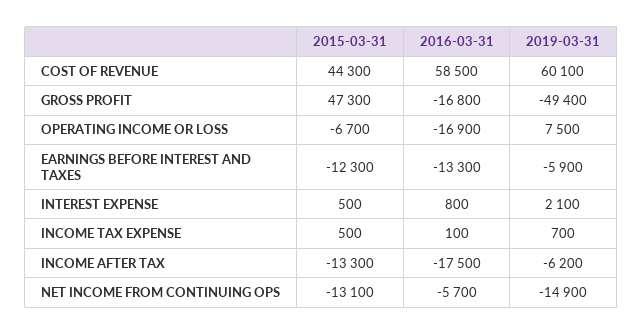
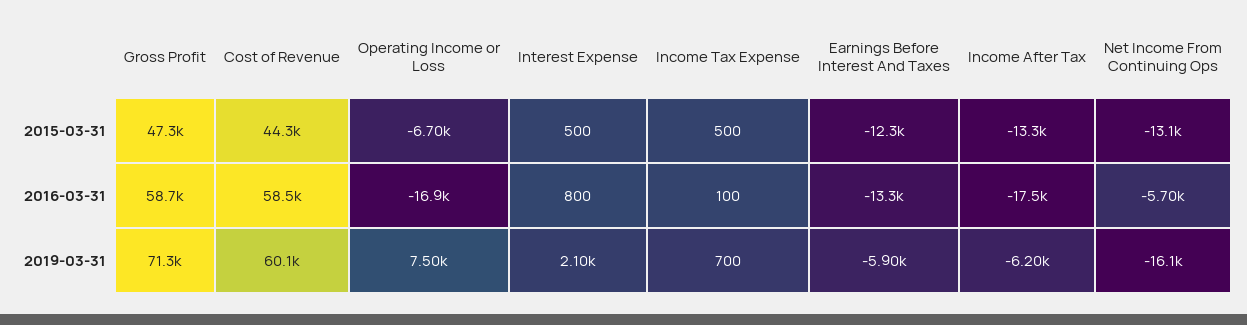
2016-03-31, GROSS PROFIT: -16800 -> 58700
2019-03-31, GROSS PROFIT: -49400 -> 71300
2019-03-31, NET INCOME FROM CONTINUING OPS: -14900 -> -16100

